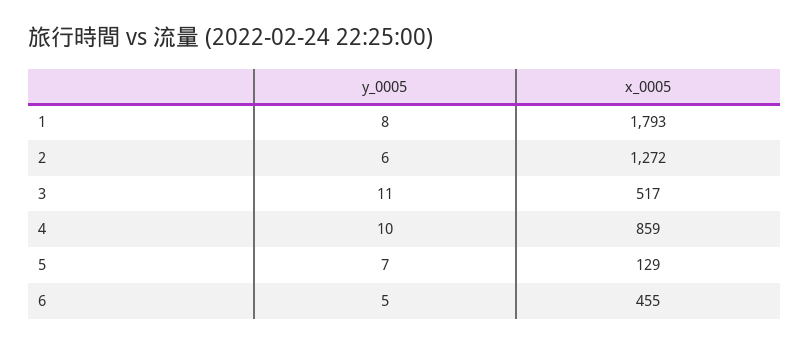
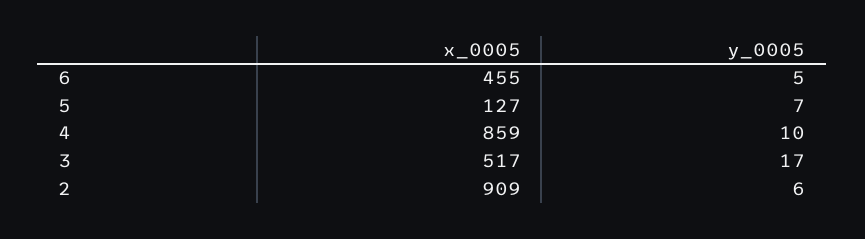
y_0005, 1: 8 -> none
x_0005, 1: 1793 -> none
x_0005, 2: 1272 -> 909
y_0005, 3: 11 -> 17
x_0005, 5: 129 -> 127

